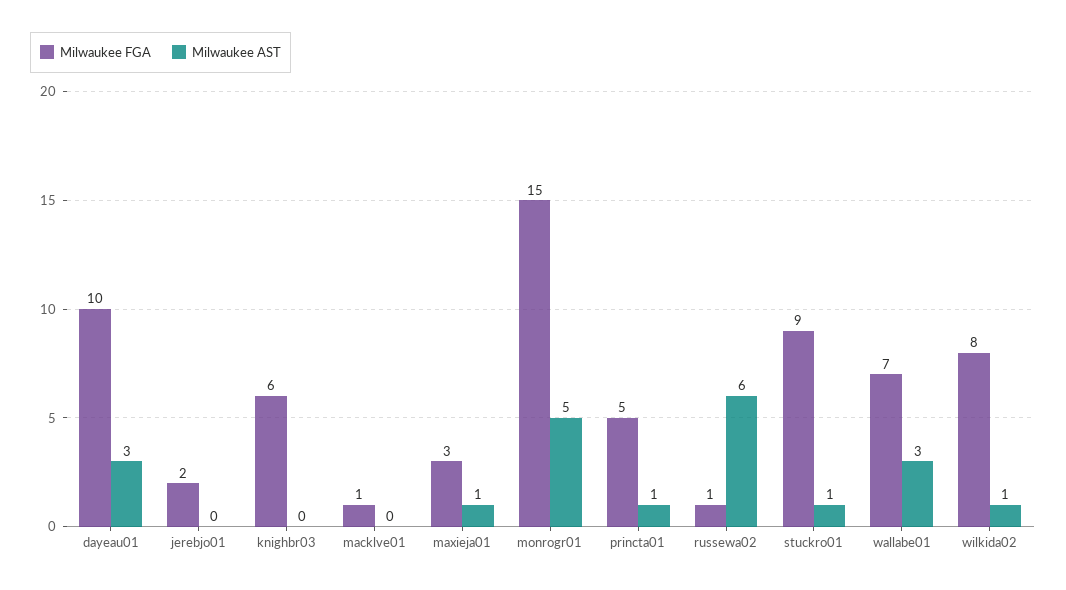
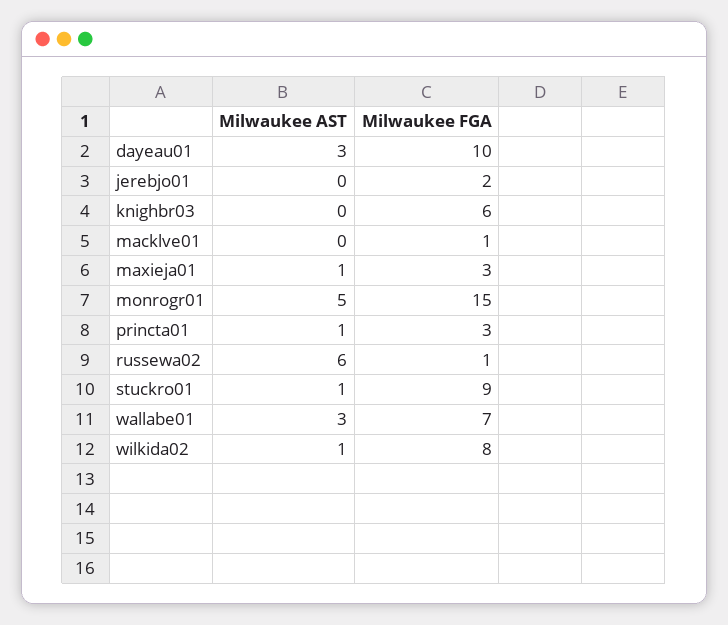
Milwaukee FGA, princta01: 5 -> 3

